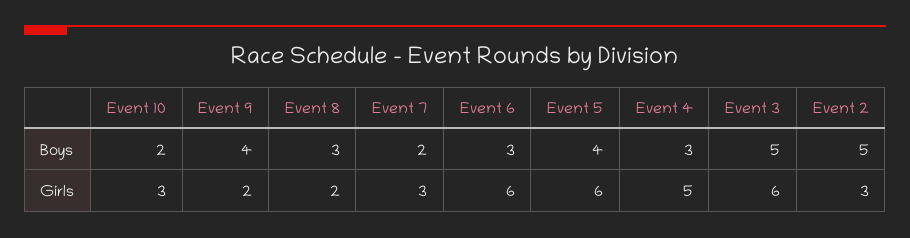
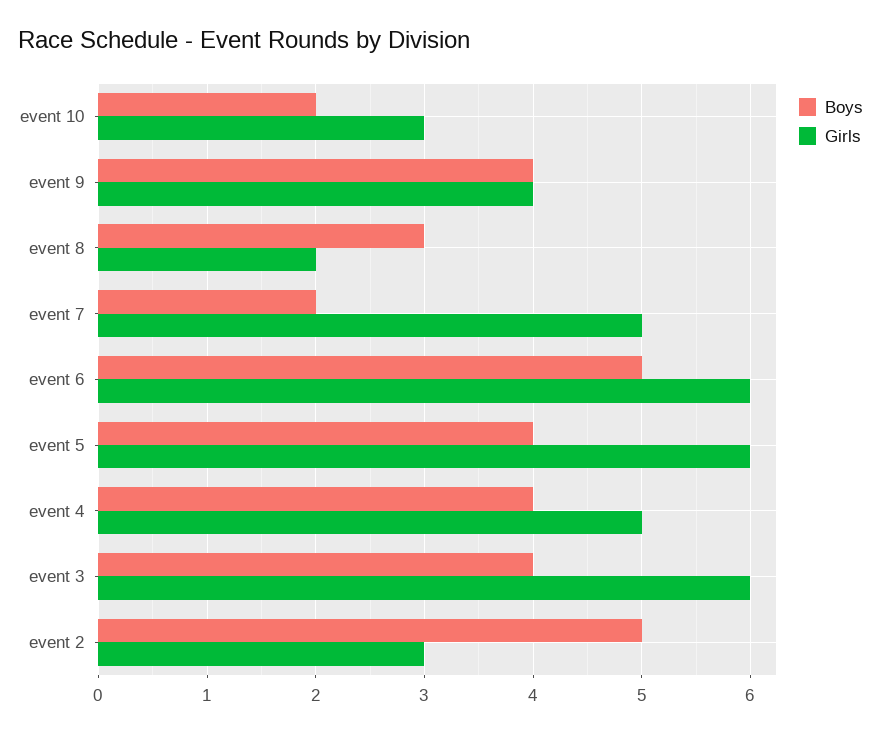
Boys, Event 6: 3 -> 5
Boys, Event 4: 3 -> 4
Boys, Event 3: 5 -> 4
Girls, Event 9: 2 -> 4
Girls, Event 7: 3 -> 5

